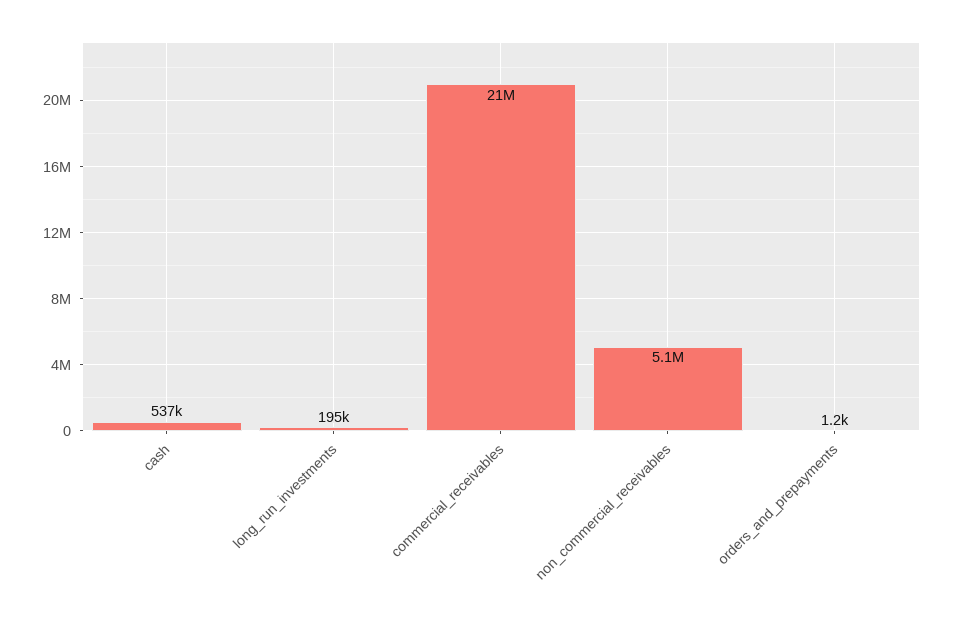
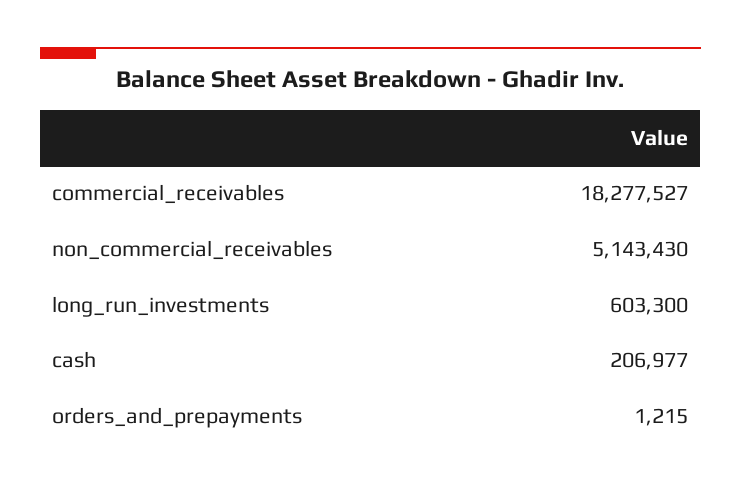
cash: 537000 -> 206977
long_run_investments: 195000 -> 603300
commercial_receivables: 21000000 -> 18277527

